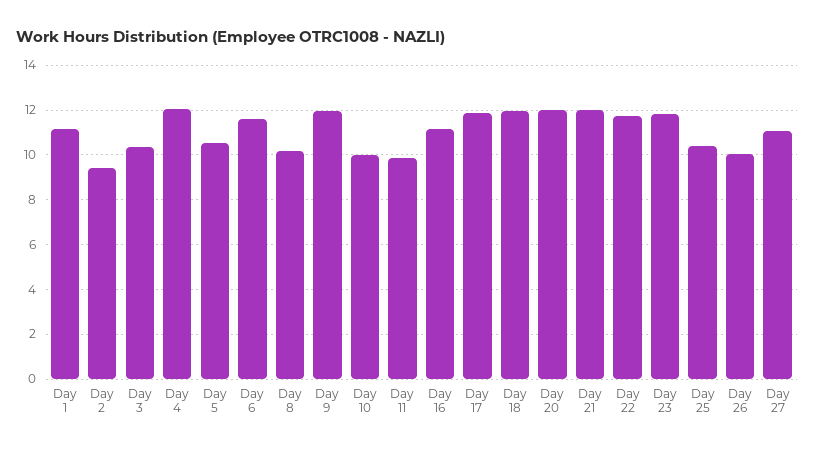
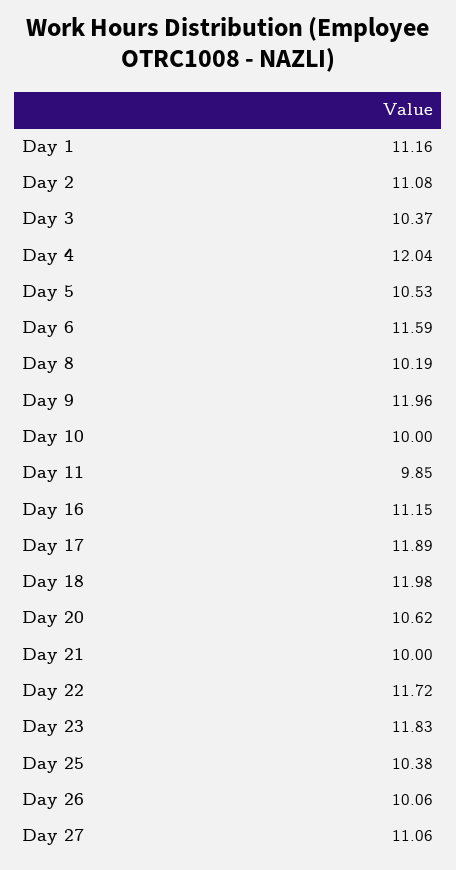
Day 2: 9.5 -> 11.08
Day 20: 12 -> 10.62
Day 21: 12 -> 10

